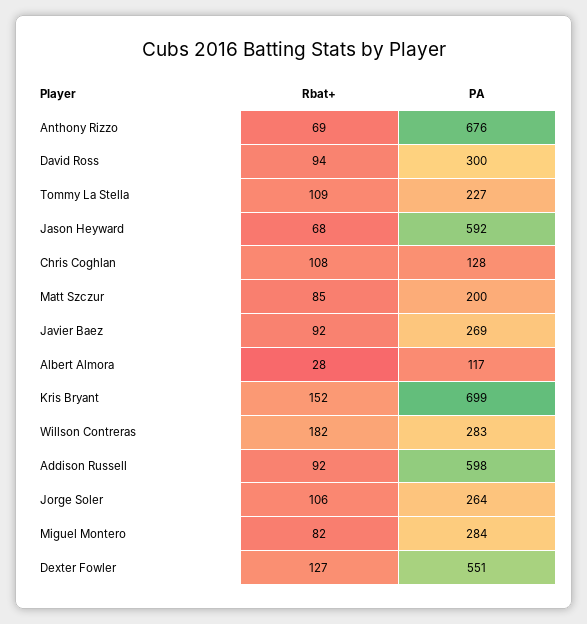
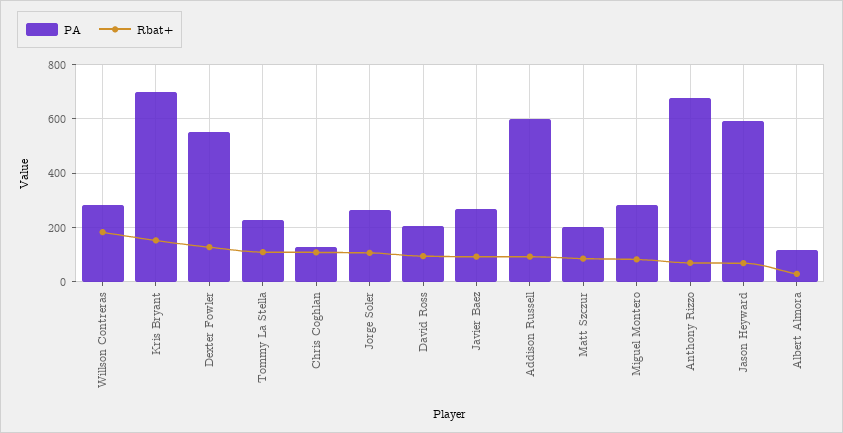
PA, David Ross: 300 -> 200

